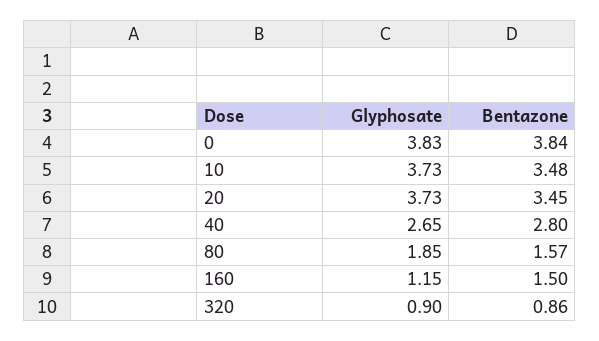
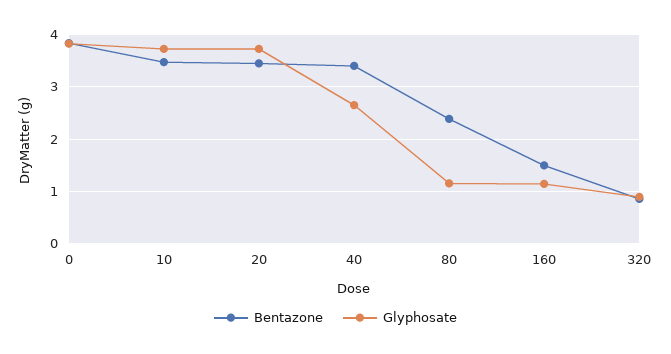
Bentazone, 40: 2.8 -> 3.4
Glyphosate, 80: 1.85 -> 1.2
Bentazone, 80: 1.57 -> 2.4

